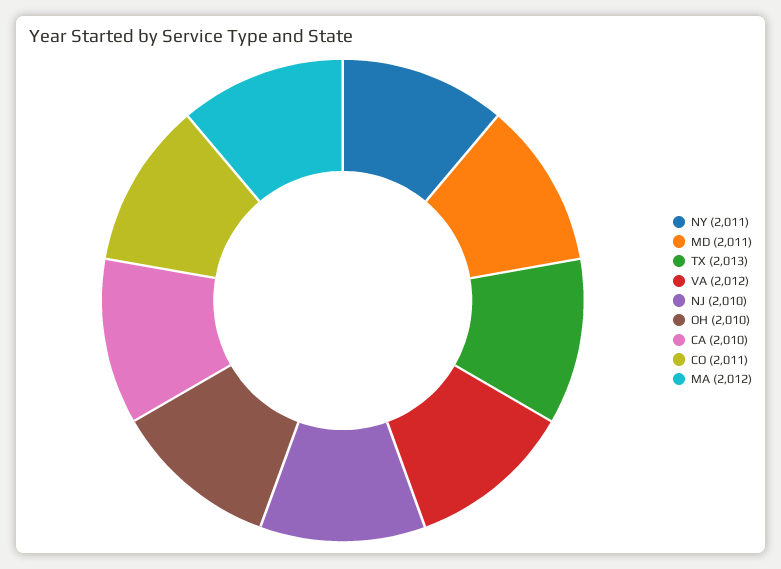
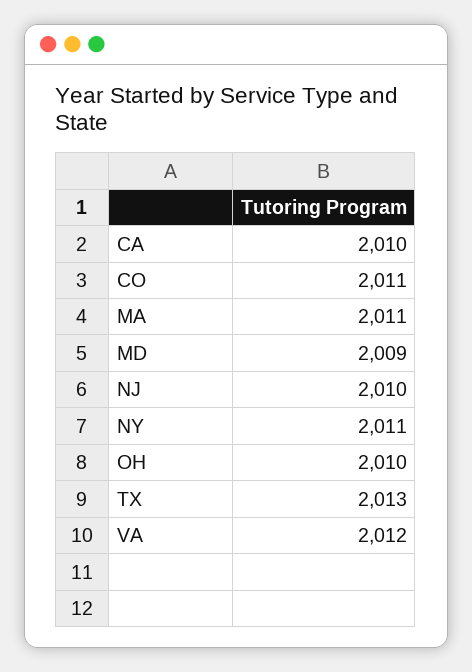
MD: 2011 -> 2009
MA: 2012 -> 2011

